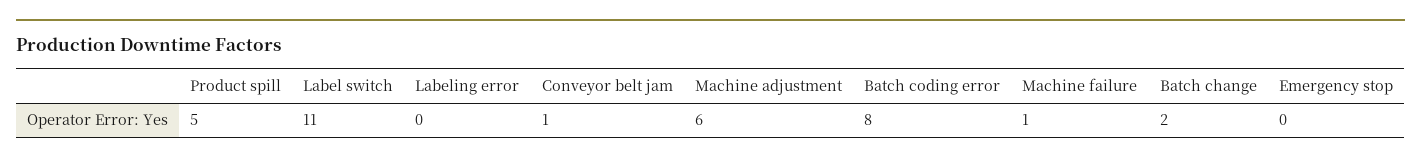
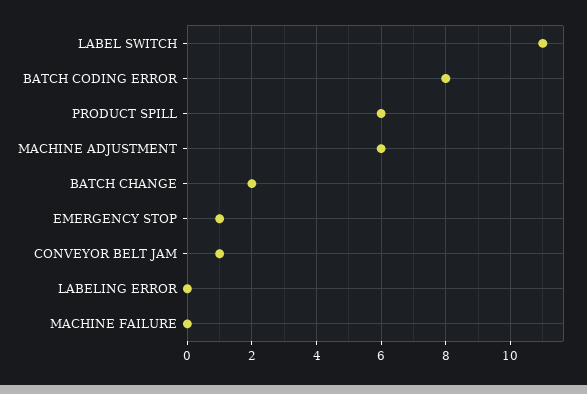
Product spill: 5 -> 6
Machine failure: 1 -> 0
Emergency stop: 0 -> 1

